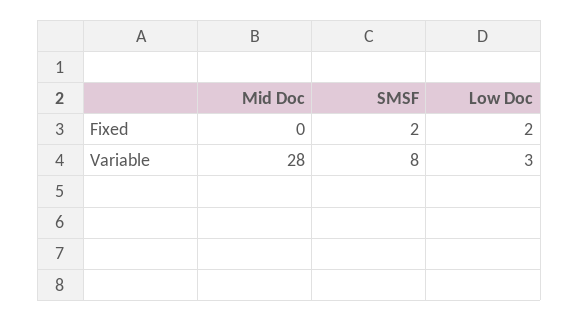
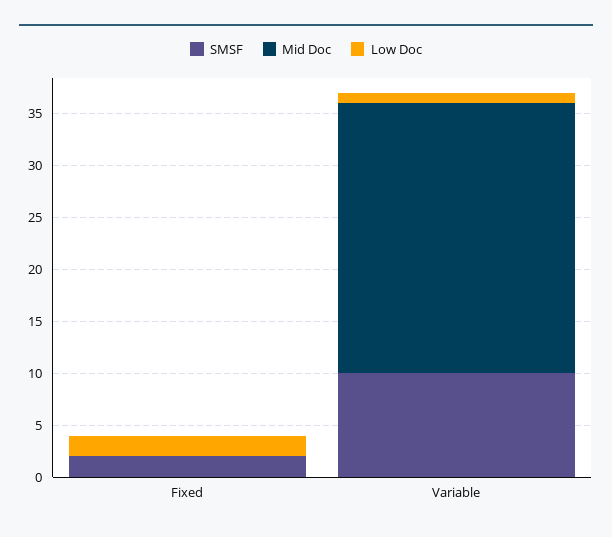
Mid Doc, Variable: 28 -> 26
SMSF, Variable: 8 -> 10
Low Doc, Variable: 3 -> 1

